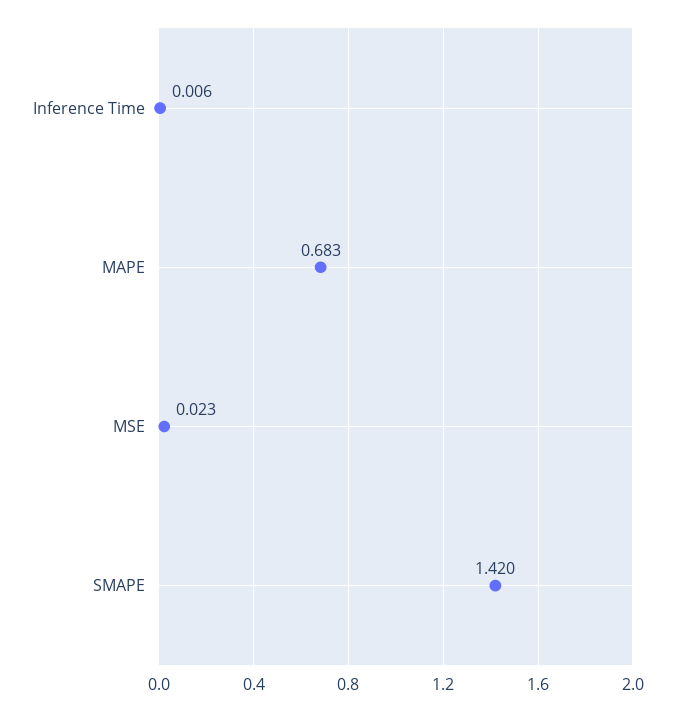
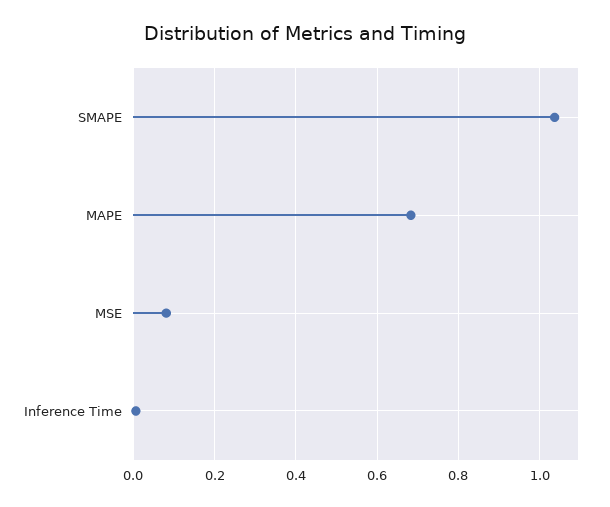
MSE: 0.023 -> 0.08
SMAPE: 1.42 -> 1.04

